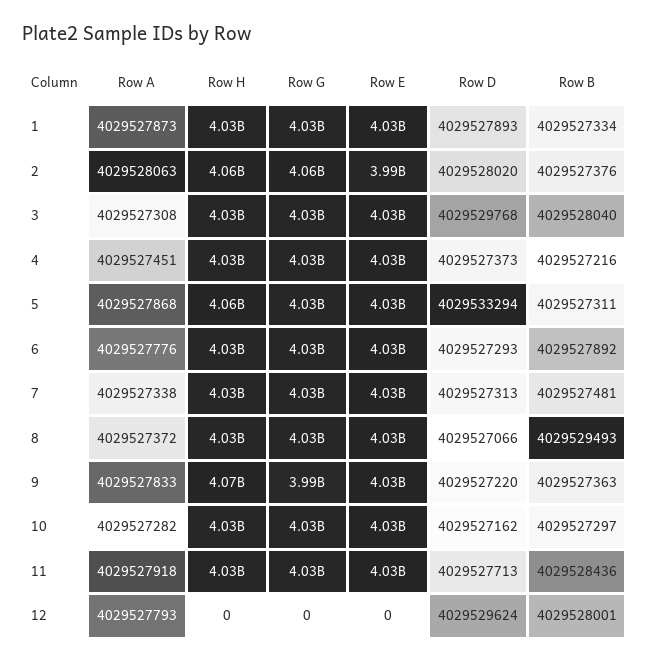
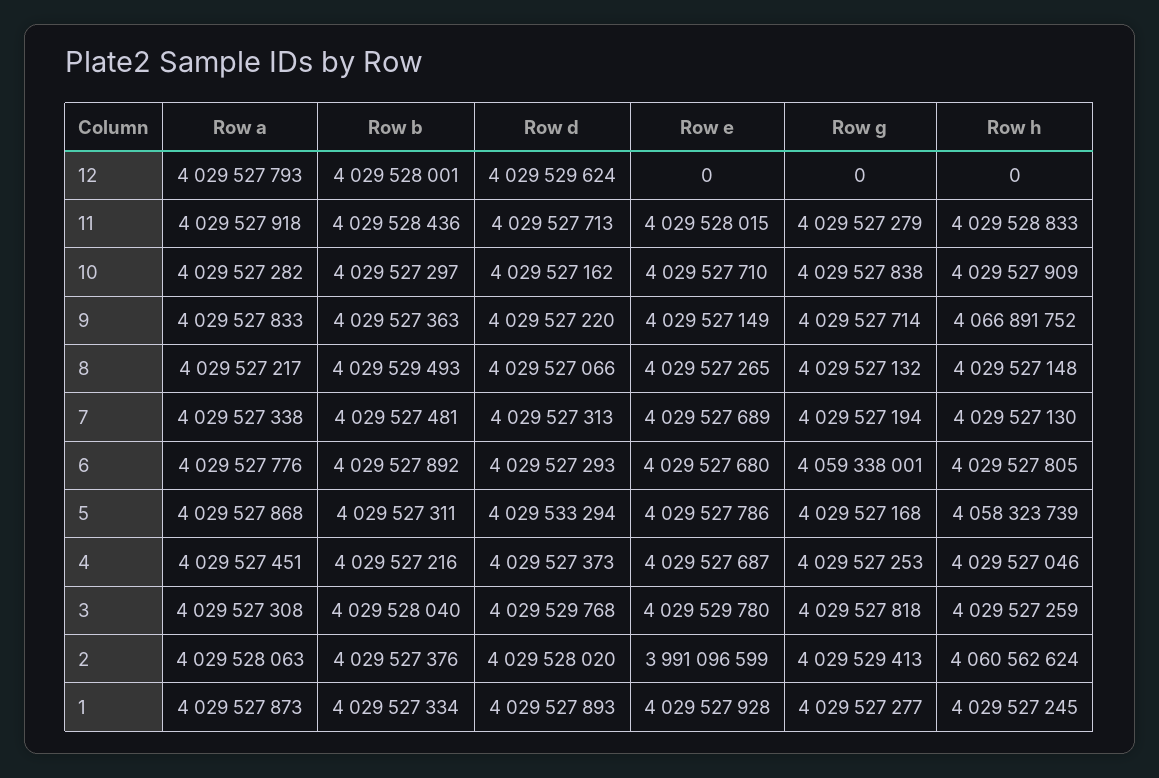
Row G, 2: 4060000000 -> 4029529413
Row G, 6: 4030000000 -> 4059338001
Row A, 8: 4029527372 -> 4029527217
Row G, 9: 3990000000 -> 4029527714

